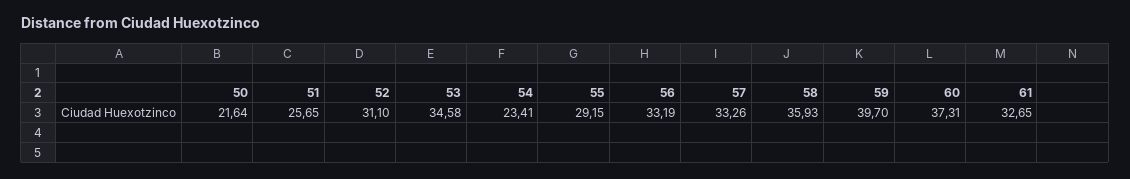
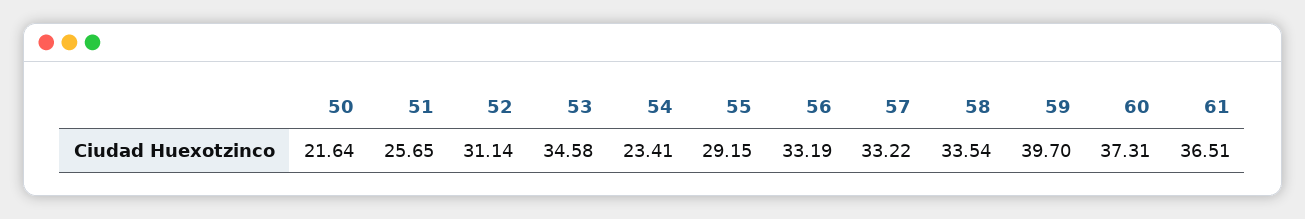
52: 31.1 -> 31.14
57: 33.26 -> 33.22
58: 35.93 -> 33.54
61: 32.65 -> 36.51

